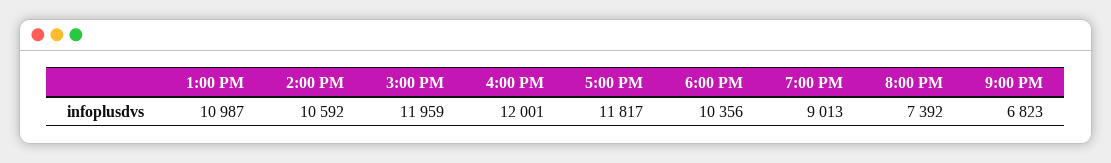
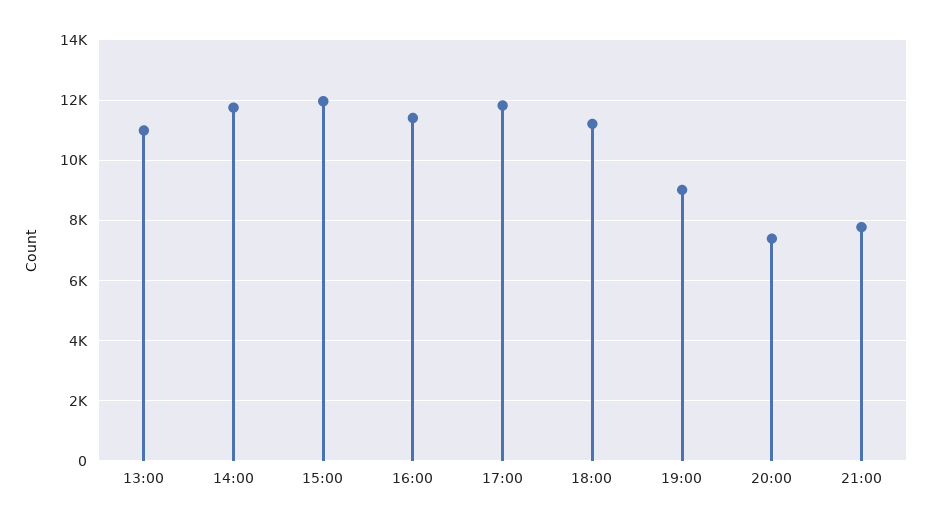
2:00 PM: 10592 -> 11800
4:00 PM: 12001 -> 11400
6:00 PM: 10356 -> 11200
9:00 PM: 6823 -> 7800

